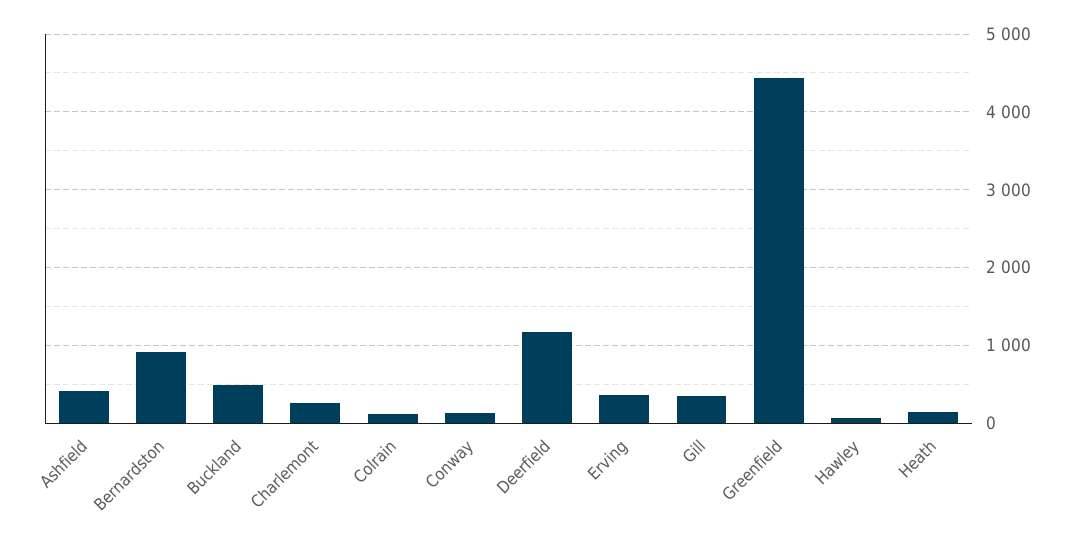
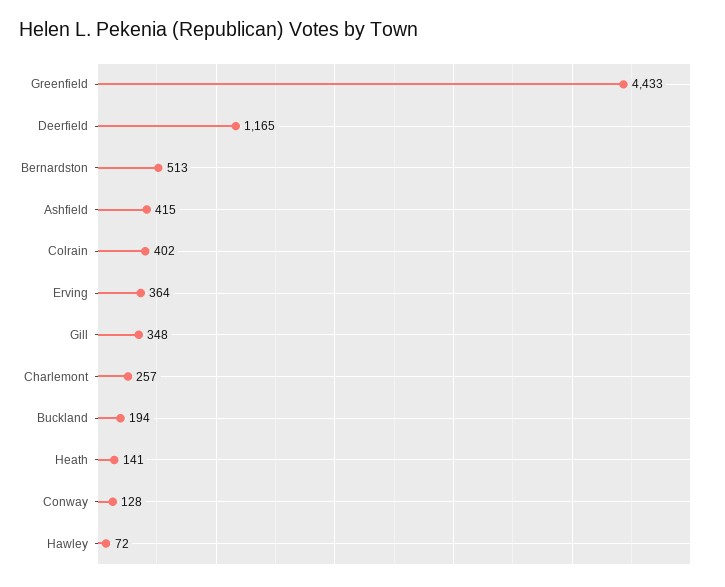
Bernardston: 900 -> 513
Buckland: 500 -> 194
Colrain: 100 -> 402

